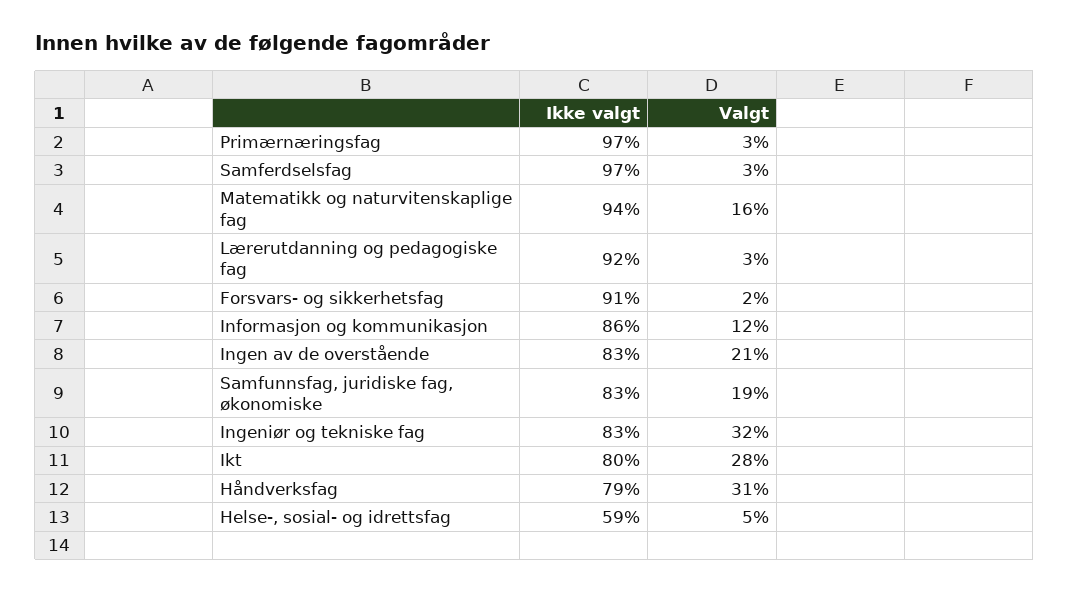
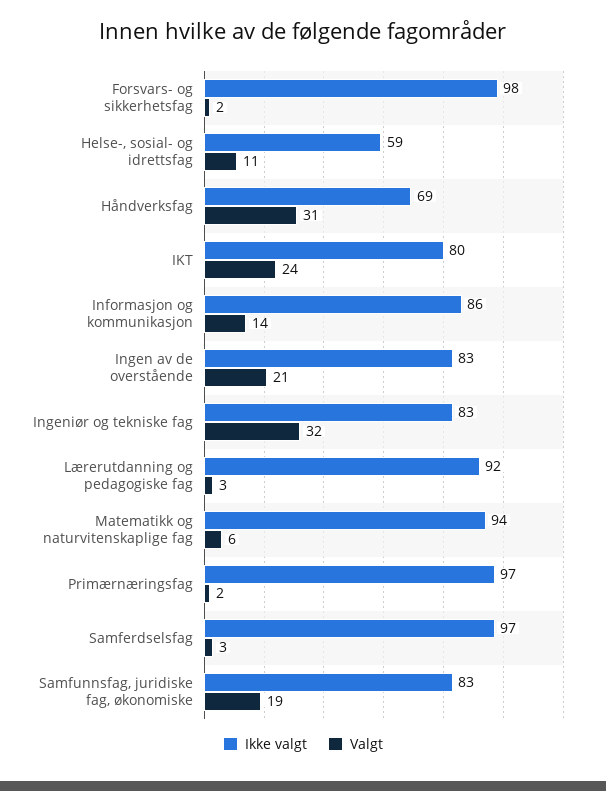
Valgt, Primærnæringsfag: 3 -> 2
Valgt, Matematikk og naturvitenskaplige fag: 16 -> 6
Ikke valgt, Forsvars- og sikkerhetsfag: 91 -> 98
Valgt, Informasjon og kommunikasjon: 12 -> 14
Valgt, Ikt: 28 -> 24
Ikke valgt, Håndverksfag: 79 -> 69
Valgt, Helse-, sosial- og idrettsfag: 5 -> 11

